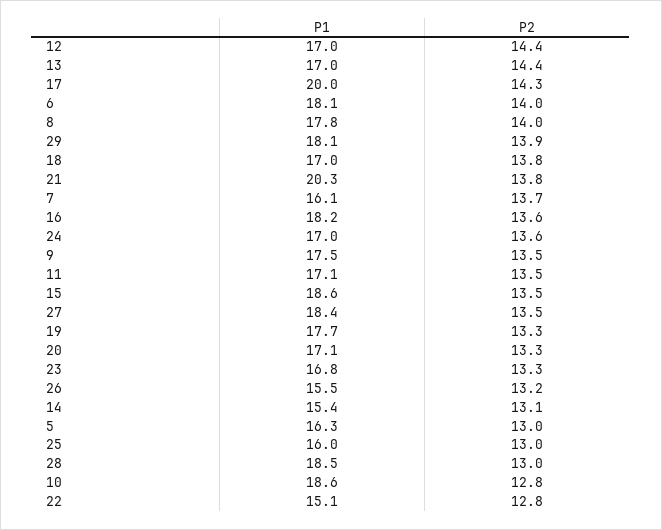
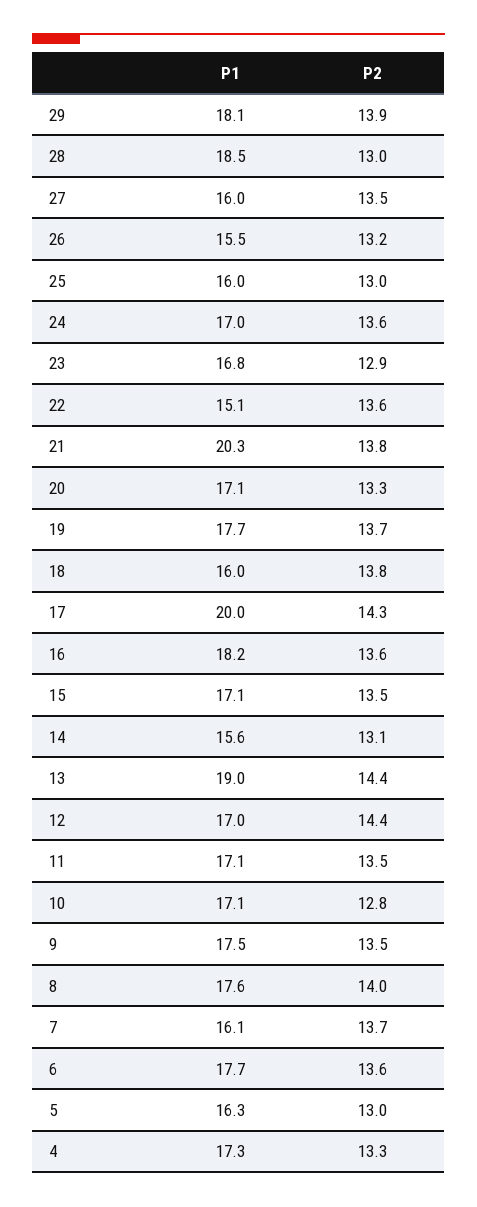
P1, 13: 17 -> 19
P1, 6: 18.1 -> 17.7
P2, 6: 14 -> 13.6
P1, 8: 17.8 -> 17.6
P1, 18: 17 -> 16
P1, 15: 18.6 -> 17.1
P1, 27: 18.4 -> 16
P2, 19: 13.3 -> 13.7
P2, 23: 13.3 -> 12.9
P1, 14: 15.4 -> 15.6
P1, 10: 18.6 -> 17.1
P2, 22: 12.8 -> 13.6
P1, 4: none -> 17.3
P2, 4: none -> 13.3

